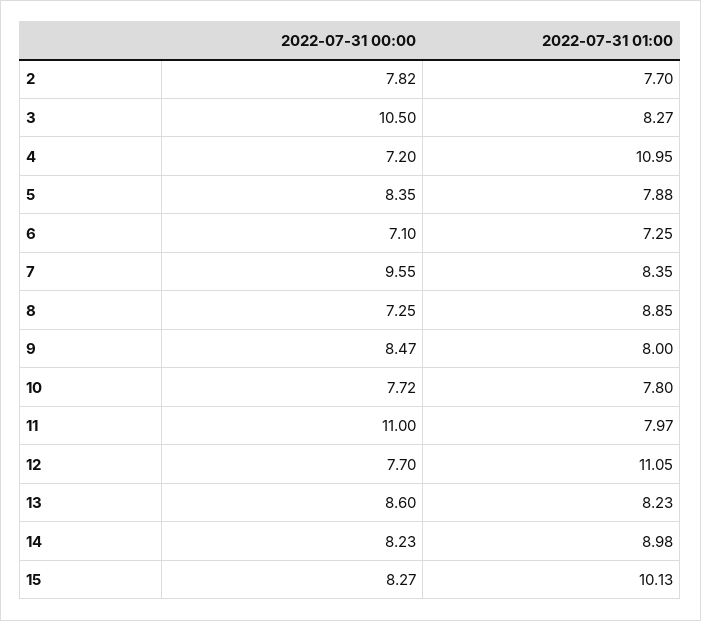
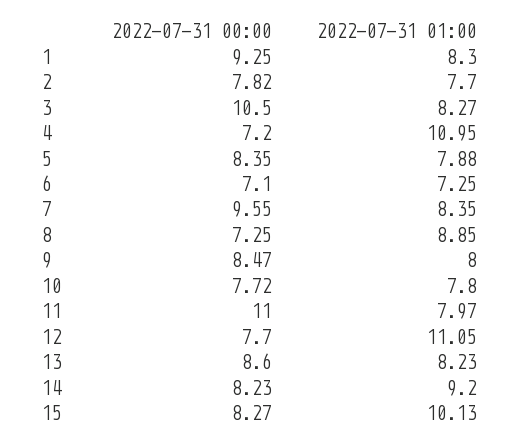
2022-07-31 01:00, 14: 8.98 -> 9.2
2022-07-31 00:00, 1: none -> 9.25
2022-07-31 01:00, 1: none -> 8.3

